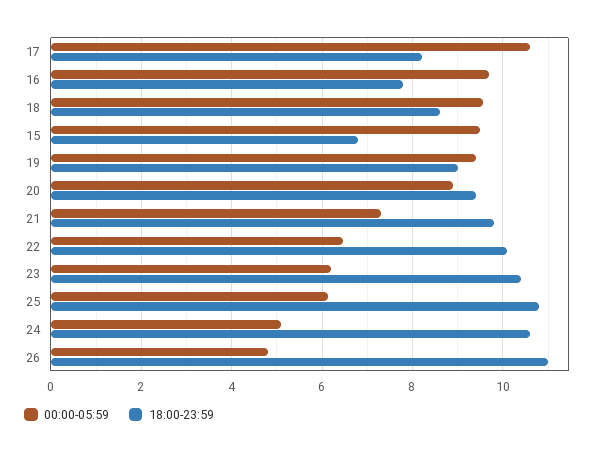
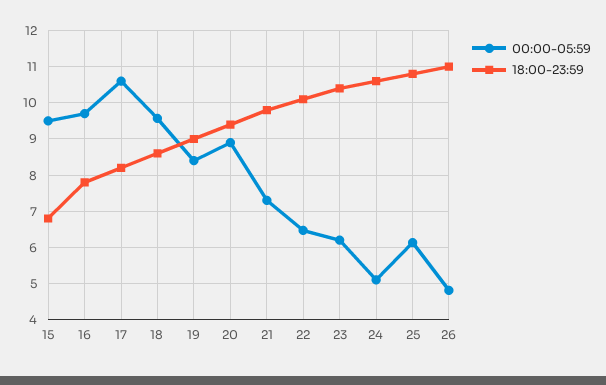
00:00-05:59, 19: 9.4 -> 8.4

